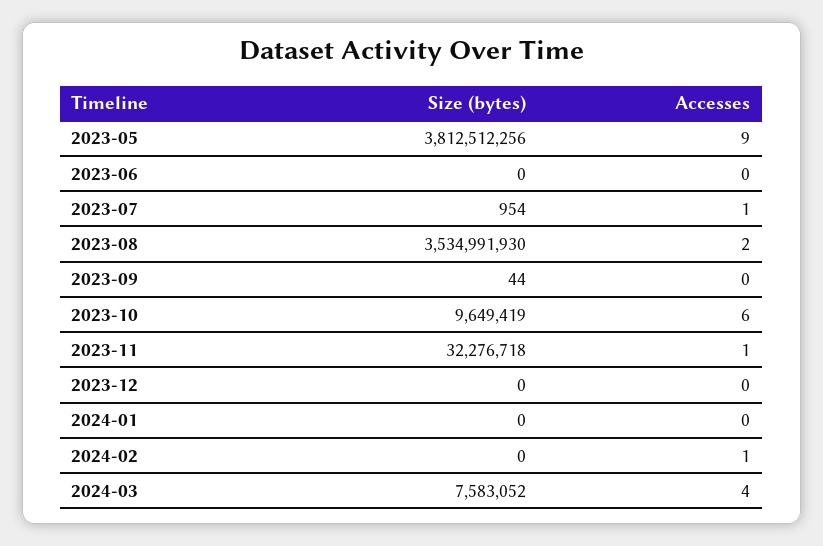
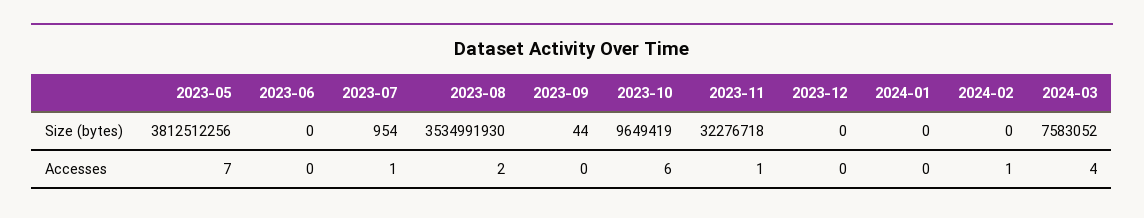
Accesses, 2023-05: 9 -> 7

